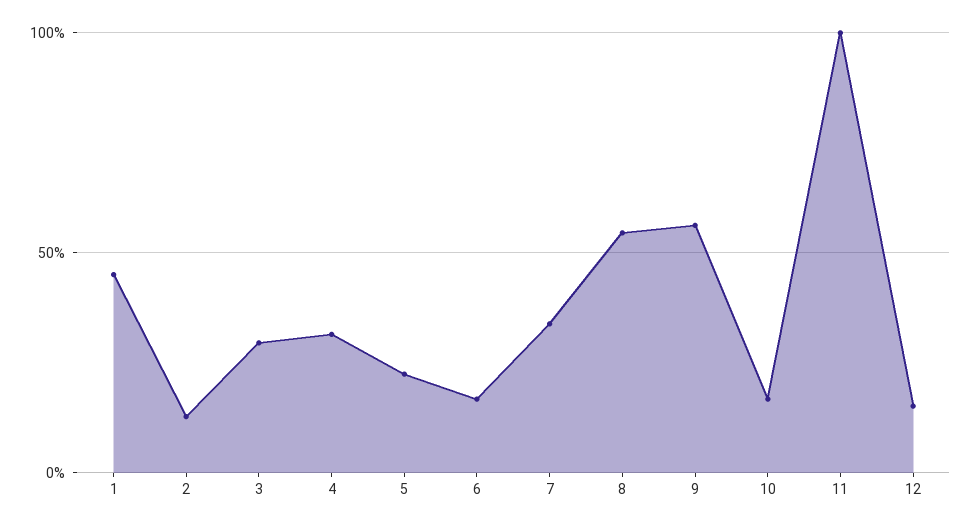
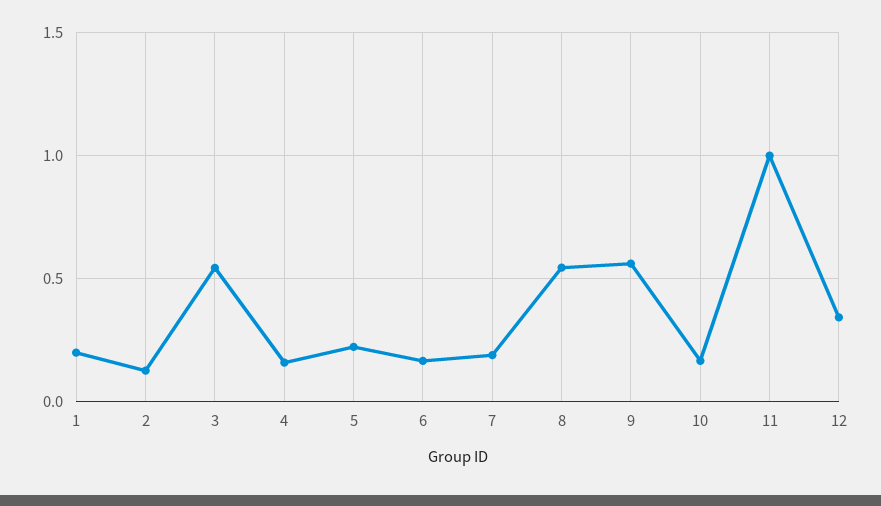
1: 0.45 -> 0.2
3: 0.3 -> 0.55
4: 0.3 -> 0.15
7: 0.35 -> 0.2
12: 0.15 -> 0.35

